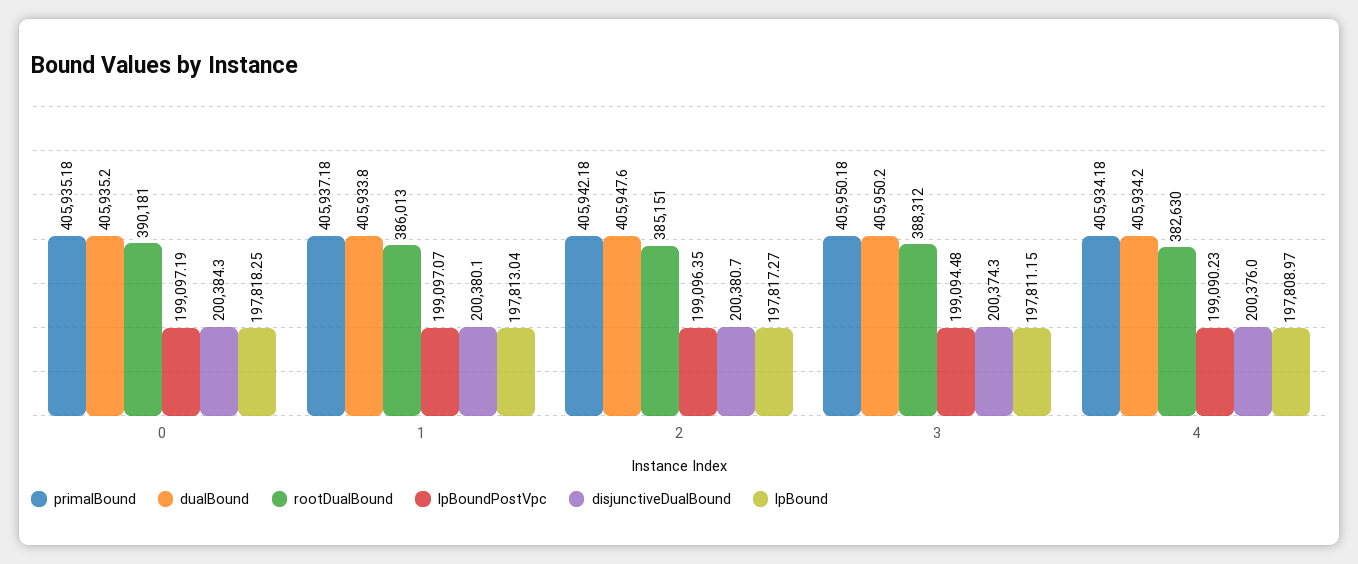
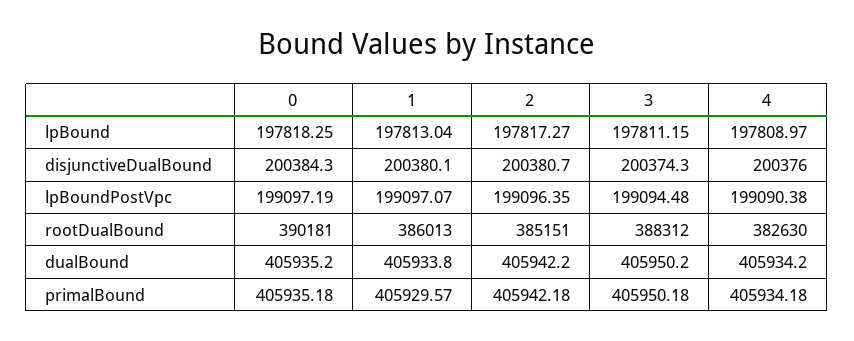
primalBound, 1: 405937.18 -> 405929.57
dualBound, 2: 405947.6 -> 405942.2
lpBoundPostVpc, 4: 199090.23 -> 199090.38

